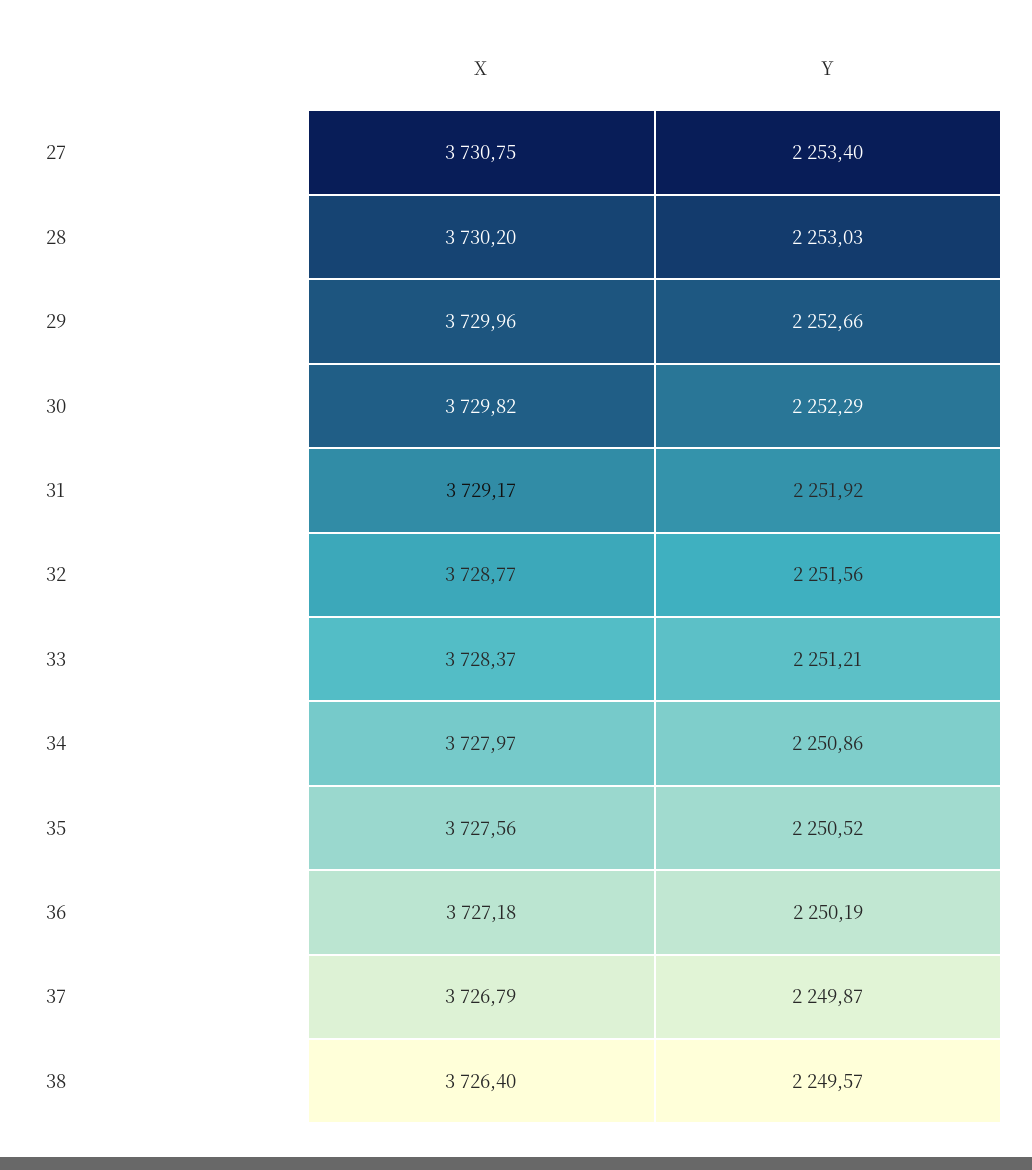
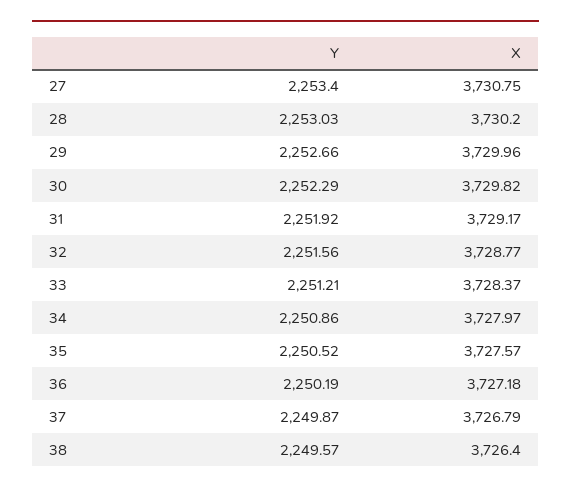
X, 35: 3727.56 -> 3727.57

